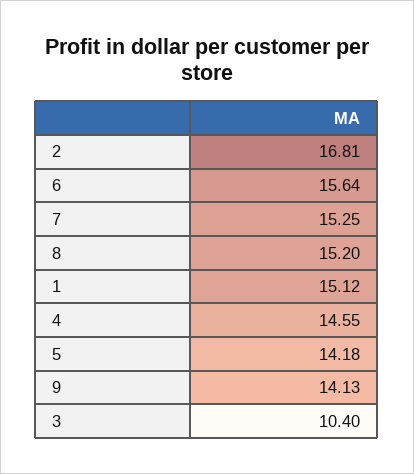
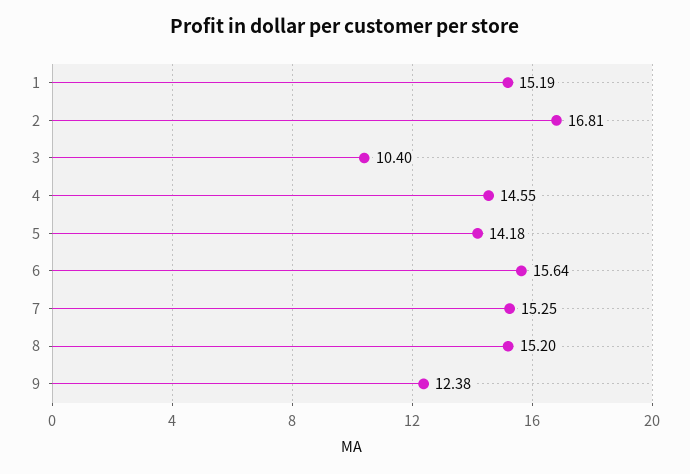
1: 15.12 -> 15.19
9: 14.13 -> 12.38

